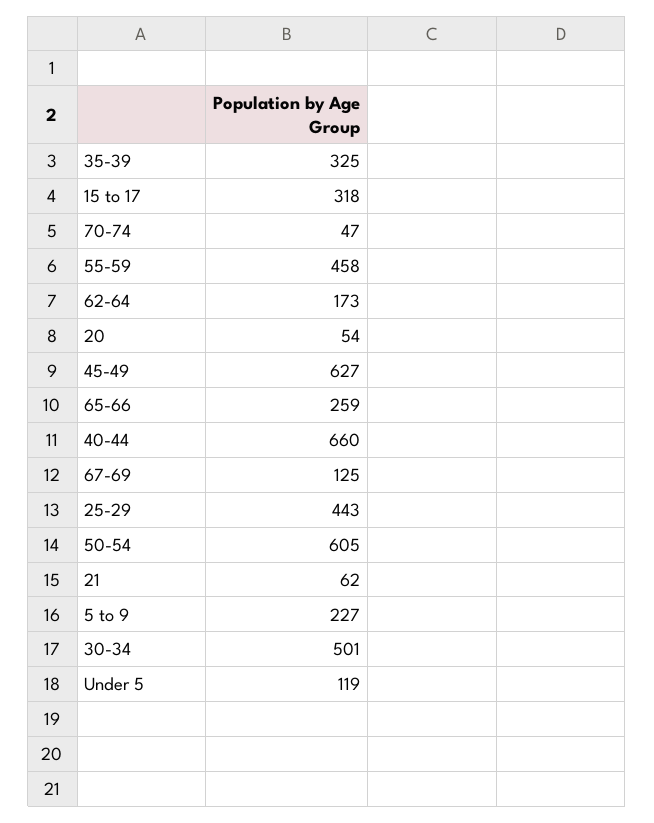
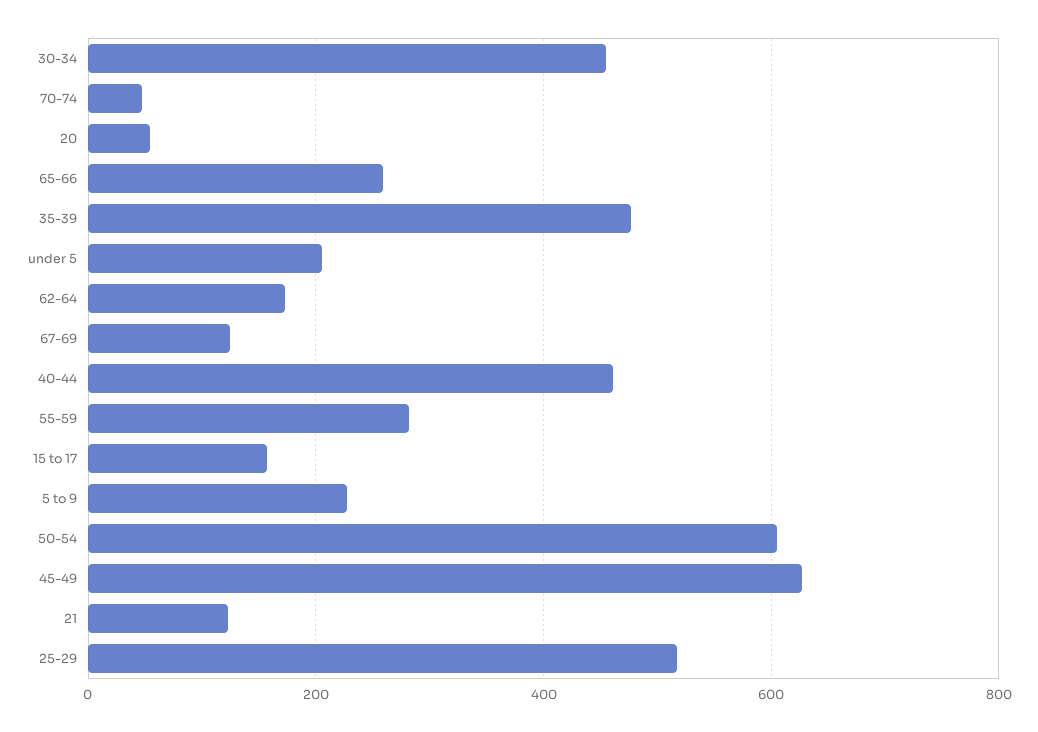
35-39: 325 -> 480
15 to 17: 318 -> 160
55-59: 458 -> 280
40-44: 660 -> 460
25-29: 443 -> 520
21: 62 -> 120
30-34: 501 -> 460
Under 5: 119 -> 200

